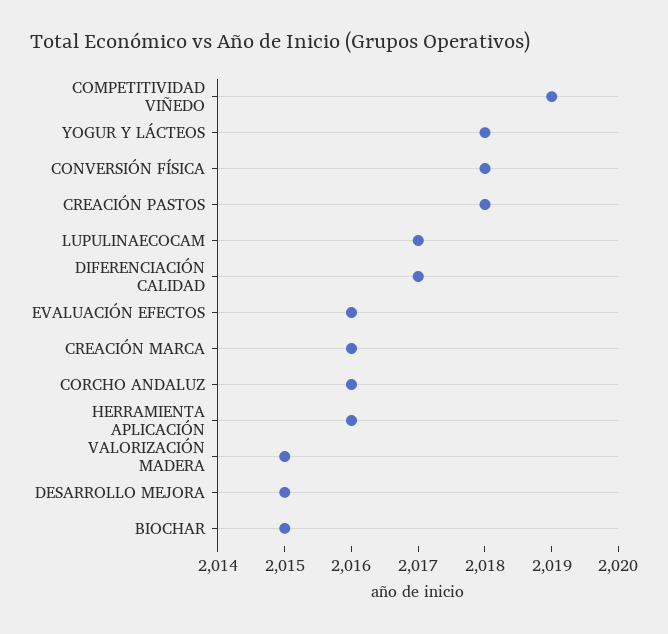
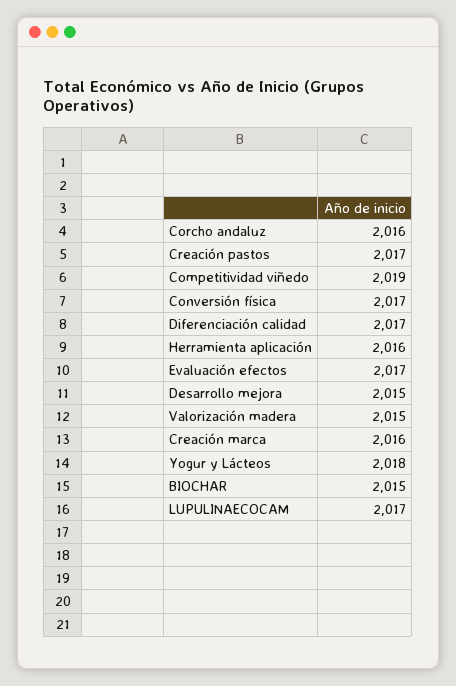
CONVERSIÓN FÍSICA: 2018 -> 2017
CREACIÓN PASTOS: 2018 -> 2017
EVALUACIÓN EFECTOS: 2016 -> 2017

